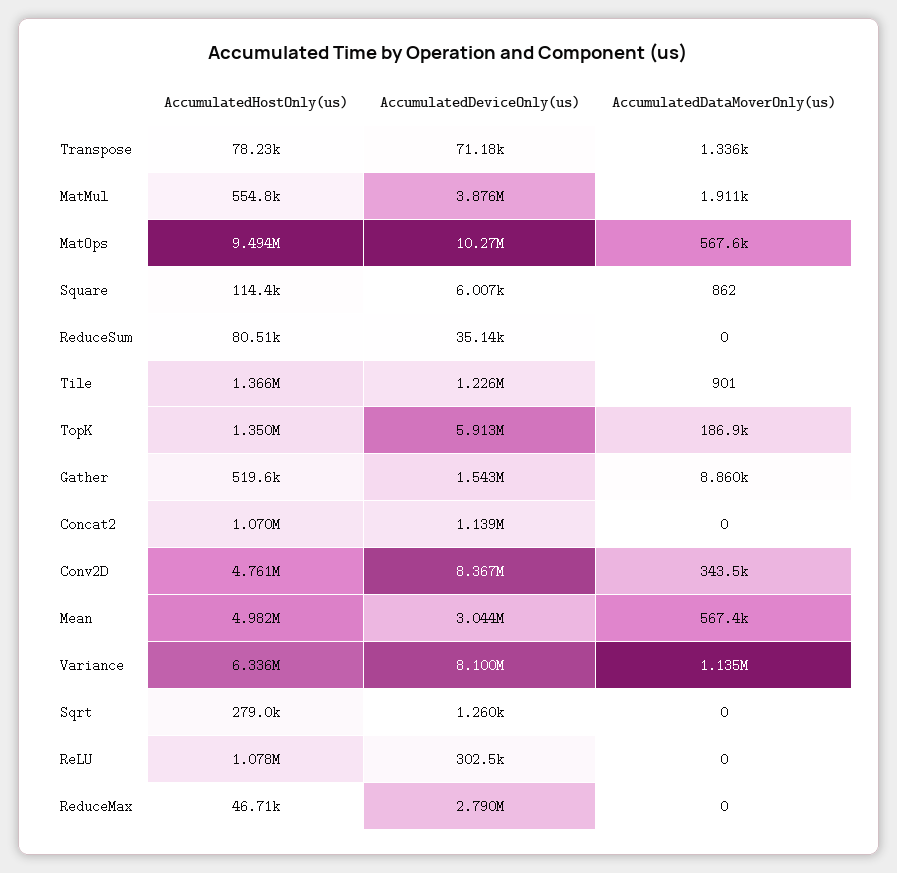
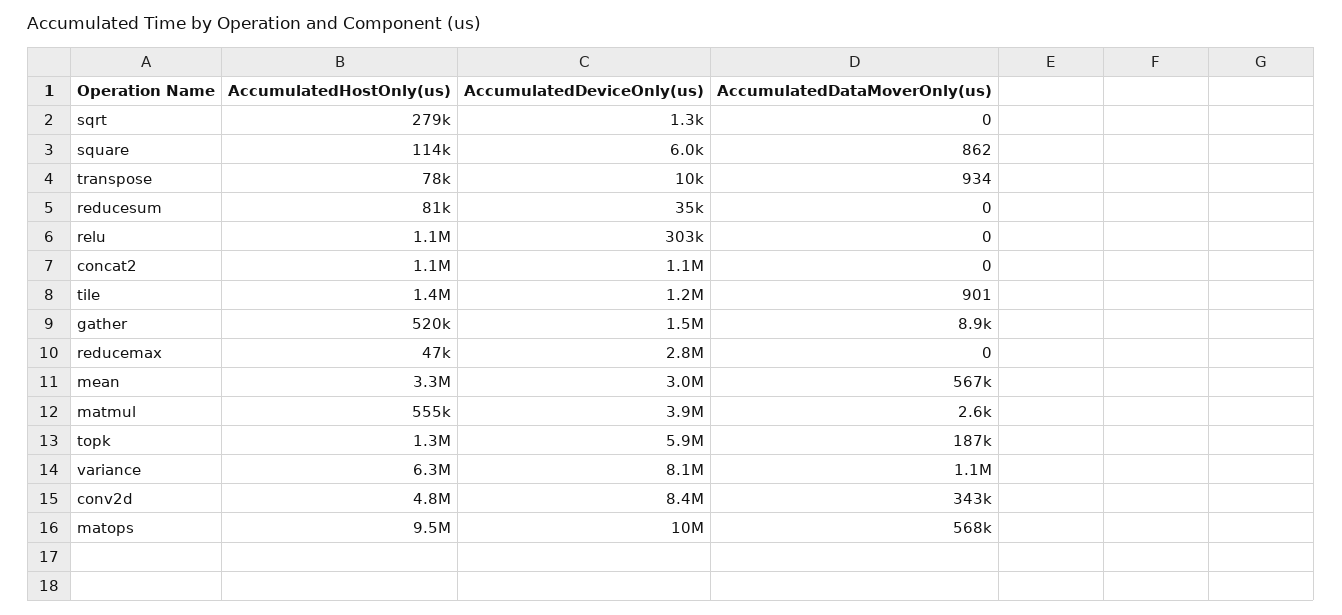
AccumulatedDeviceOnly(us), Transpose: 71180 -> 10000
AccumulatedDataMoverOnly(us), Transpose: 1336 -> 934
AccumulatedDataMoverOnly(us), MatMul: 1911 -> 2600
AccumulatedHostOnly(us), Mean: 4982000 -> 3300000

